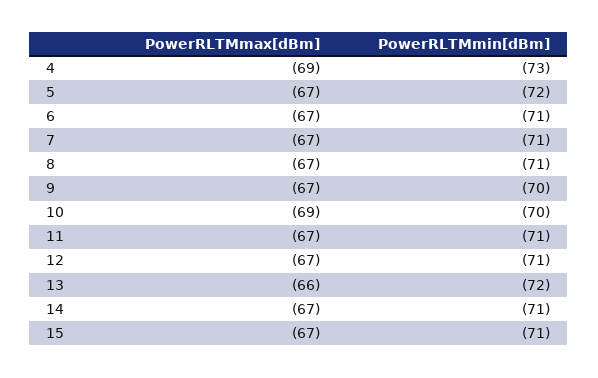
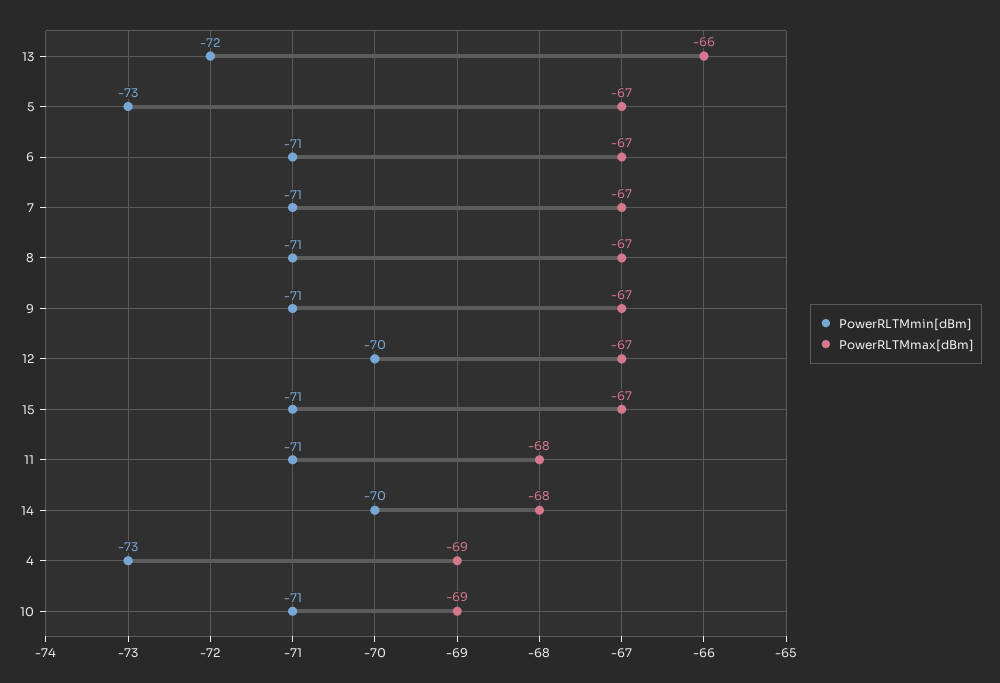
PowerRLTMmin[dBm], 5: -72 -> -73
PowerRLTMmin[dBm], 9: -70 -> -71
PowerRLTMmin[dBm], 10: -70 -> -71
PowerRLTMmax[dBm], 11: -67 -> -68
PowerRLTMmin[dBm], 12: -71 -> -70
PowerRLTMmax[dBm], 14: -67 -> -68
PowerRLTMmin[dBm], 14: -71 -> -70

